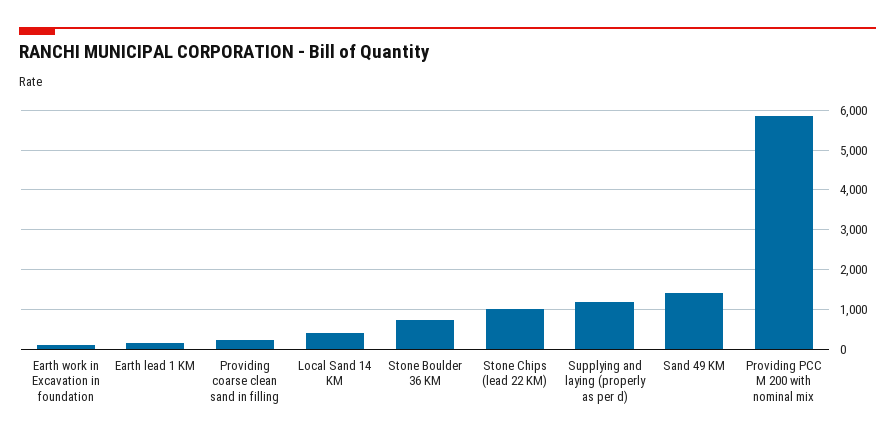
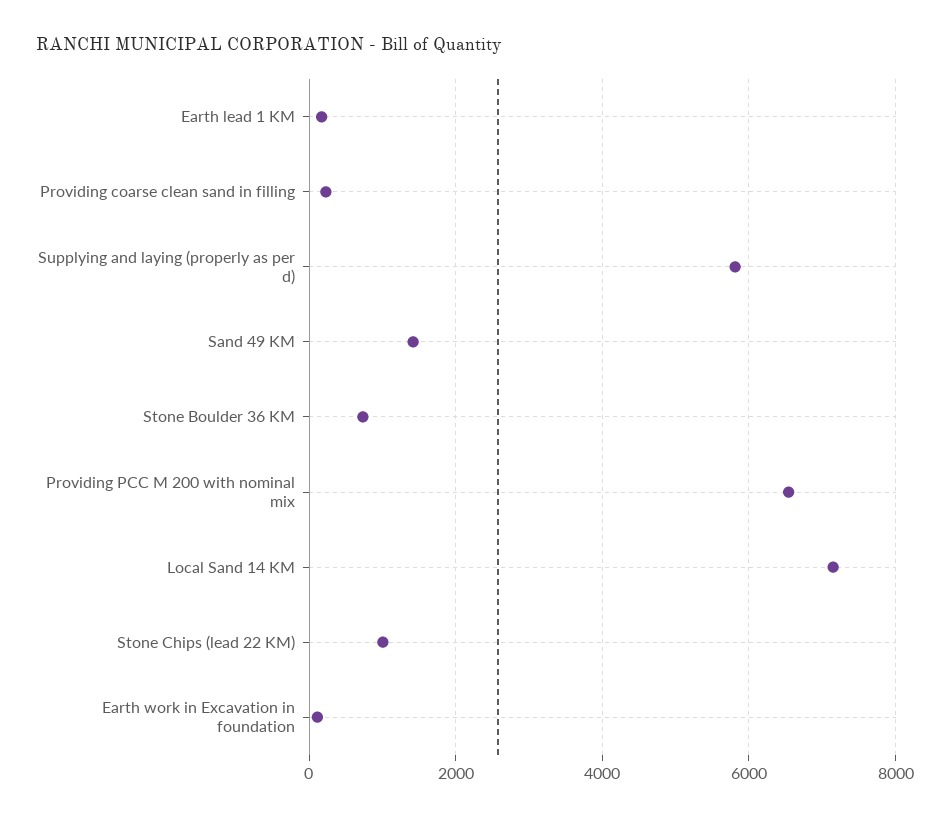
Local Sand 14 KM: 400 -> 7200
Supplying and laying (properly as per d): 1200 -> 5800
Providing PCC M 200 with nominal mix: 5800 -> 6600

